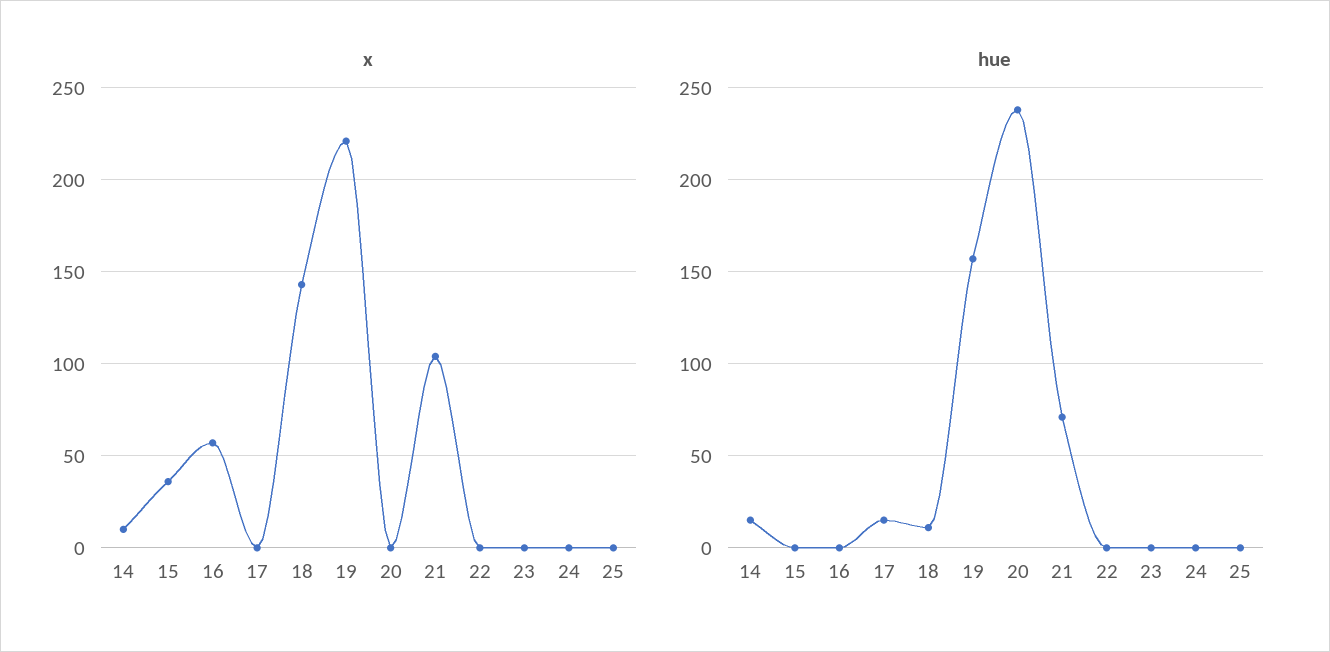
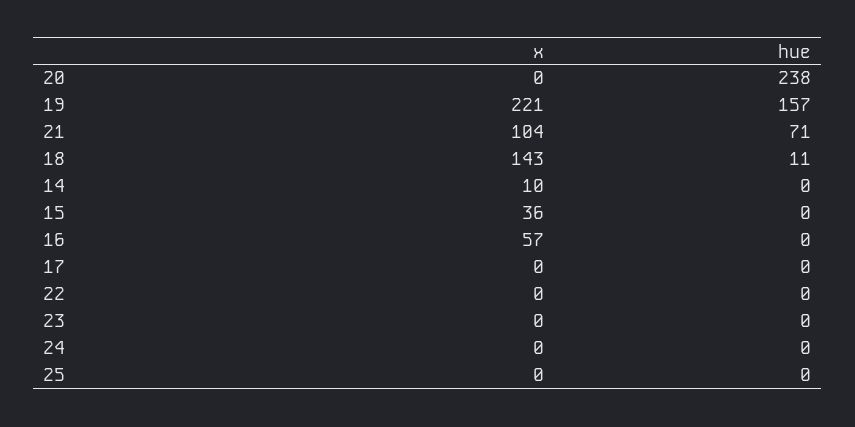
hue, 14: 15 -> 0
hue, 17: 15 -> 0

